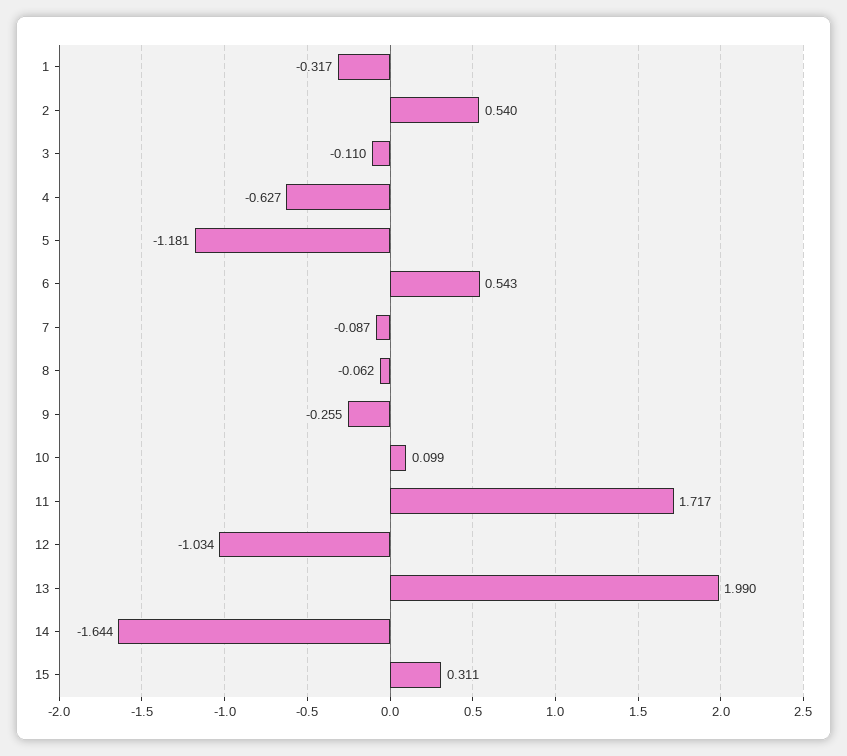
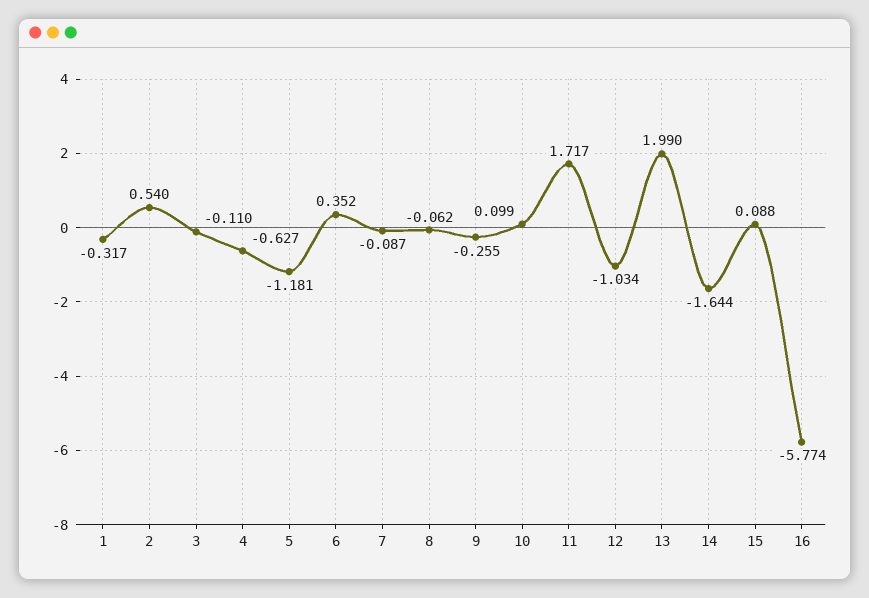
6: 0.543 -> 0.352
15: 0.311 -> 0.088
16: none -> -5.774

